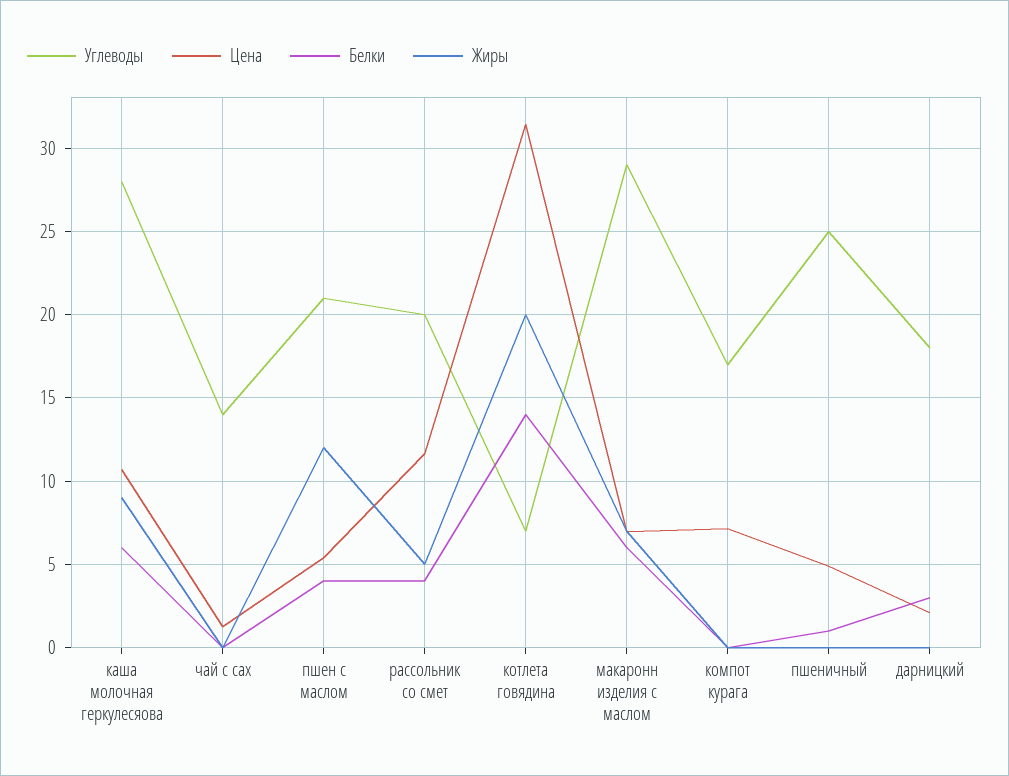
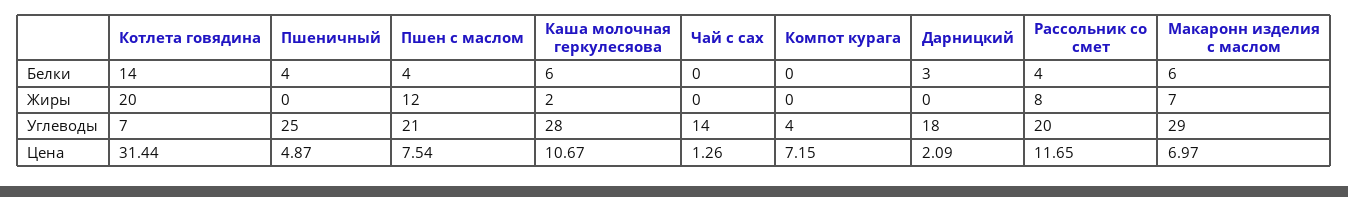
Жиры, каша молочная геркулесяова: 9 -> 2
Цена, пшен с маслом: 5.5 -> 7.54
Жиры, рассольник со смет: 5 -> 8
Углеводы, компот курага: 17 -> 4
Белки, пшеничный: 1 -> 4

